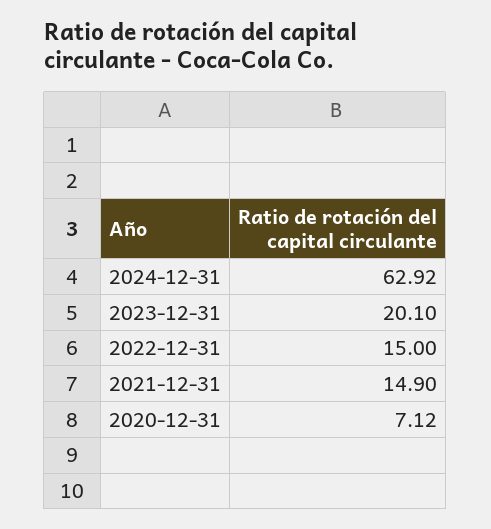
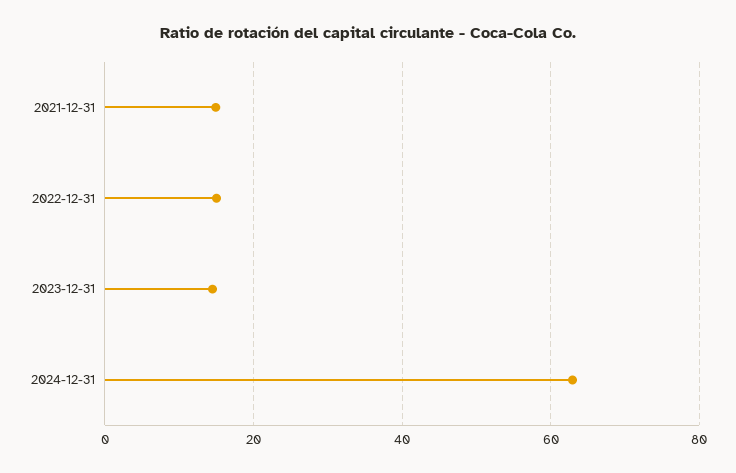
2023-12-31: 20.1 -> 14
2020-12-31: 7.12 -> none

